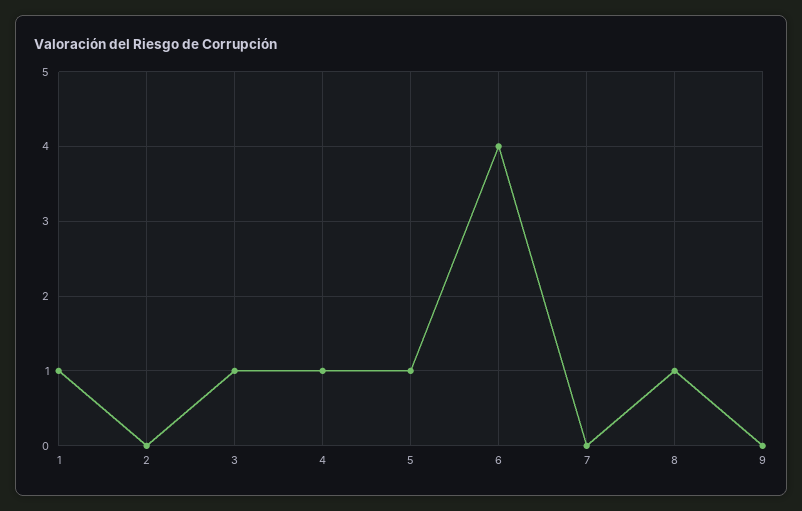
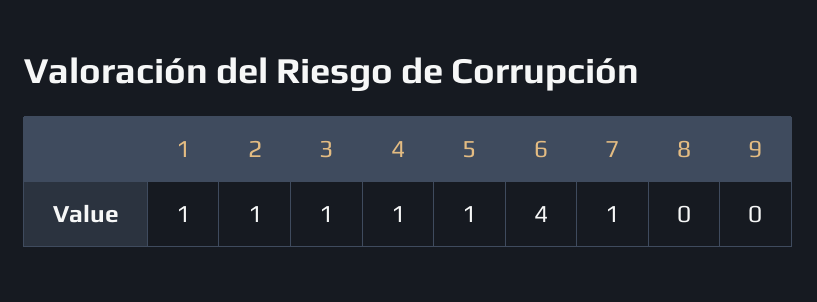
2: 0 -> 1
7: 0 -> 1
8: 1 -> 0

